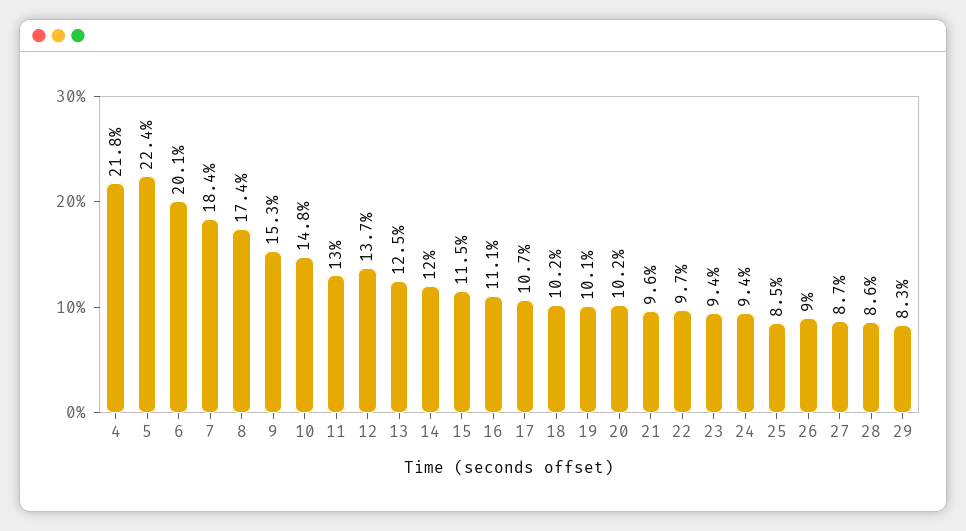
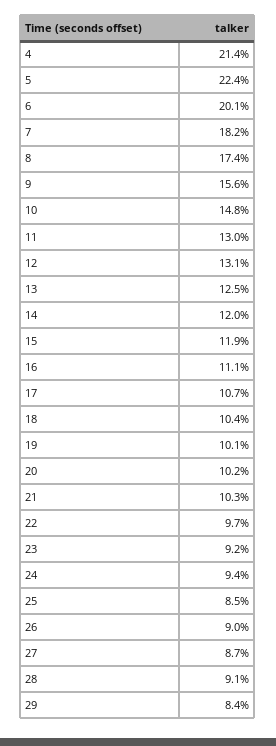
4: 21.8 -> 21.4
7: 18.4 -> 18.2
9: 15.3 -> 15.6
12: 13.7 -> 13.1
15: 11.5 -> 11.9
18: 10.2 -> 10.4
21: 9.6 -> 10.3
23: 9.4 -> 9.2
28: 8.6 -> 9.1
29: 8.3 -> 8.4

